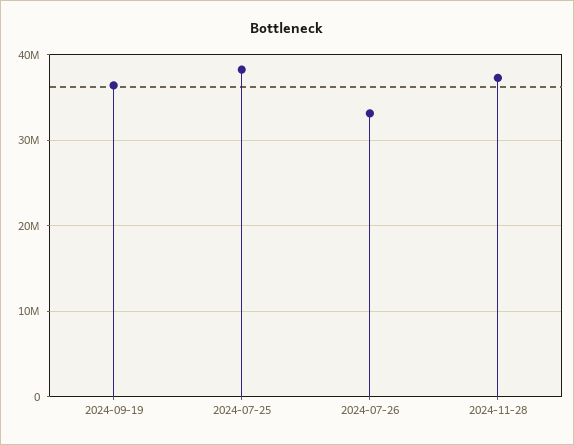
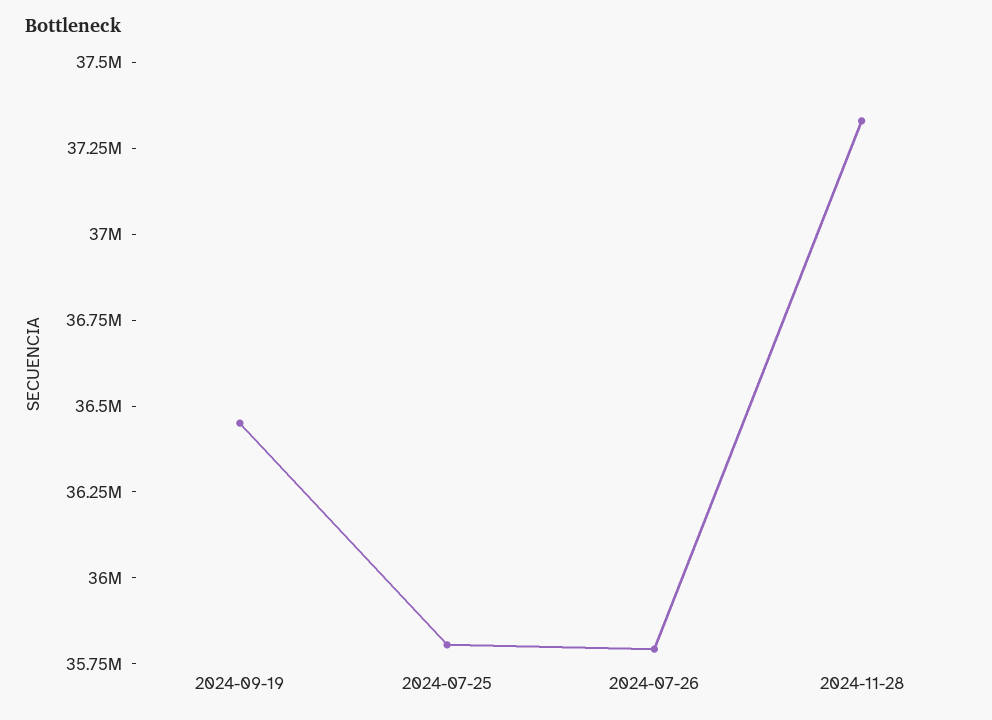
2024-07-25: 38000000 -> 35800000
2024-07-26: 33000000 -> 35800000

